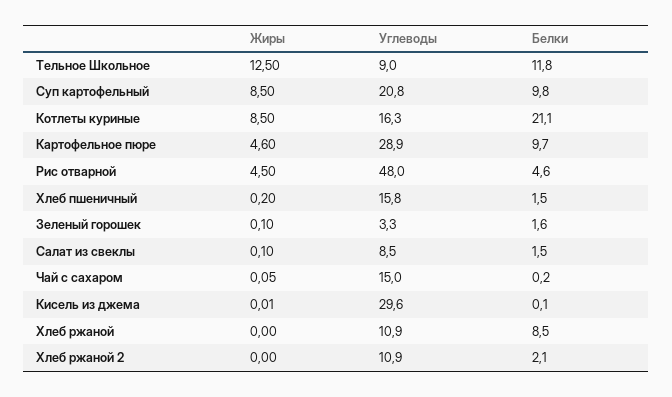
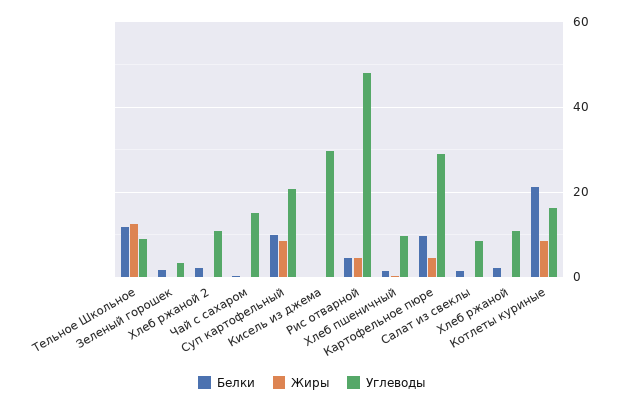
Углеводы, Хлеб пшеничный: 15.8 -> 10
Белки, Хлеб ржаной: 8.5 -> 2

